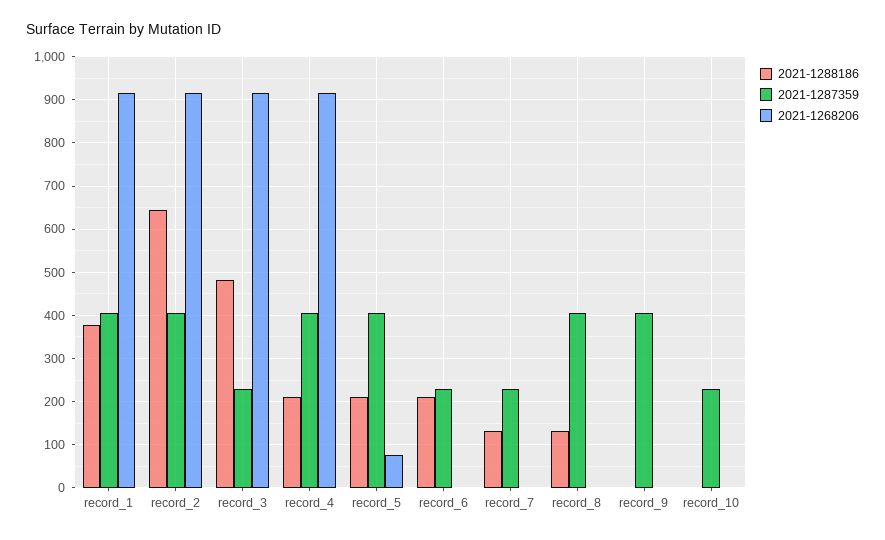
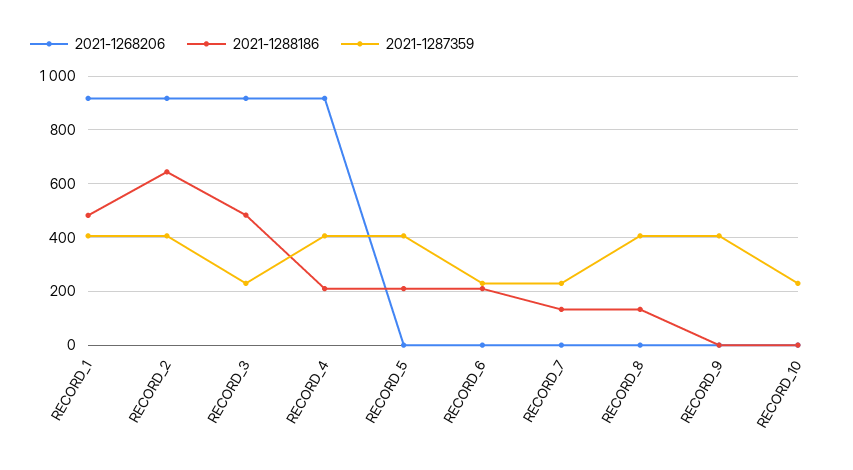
2021-1288186, record_1: 380 -> 475
2021-1268206, record_5: 80 -> 0

